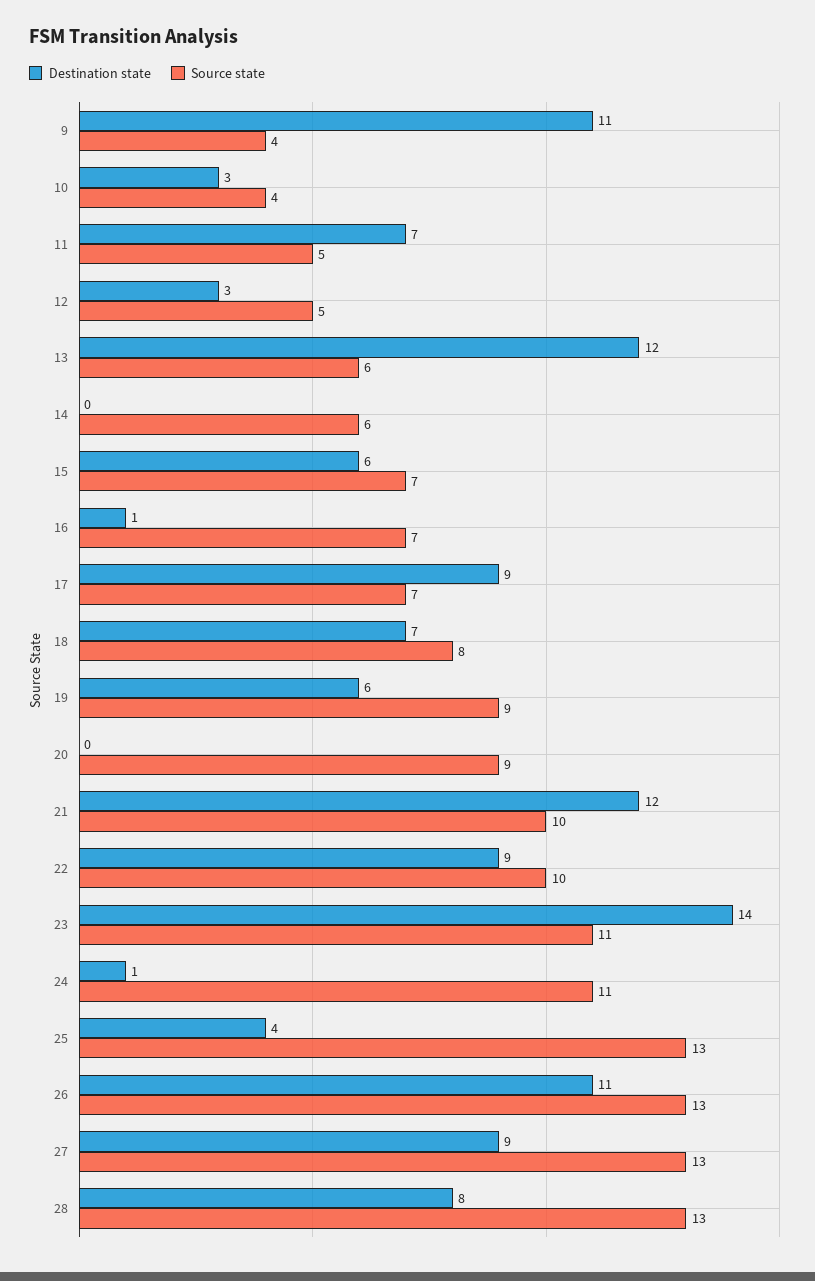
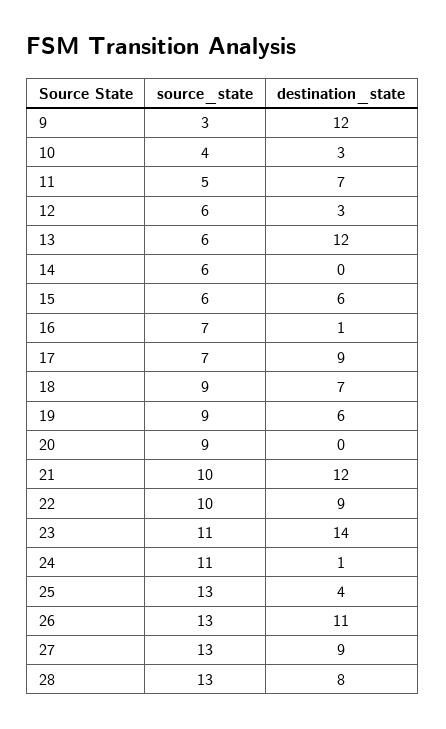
Destination state, 9: 11 -> 12
Source state, 9: 4 -> 3
Source state, 12: 5 -> 6
Source state, 15: 7 -> 6
Source state, 18: 8 -> 9

